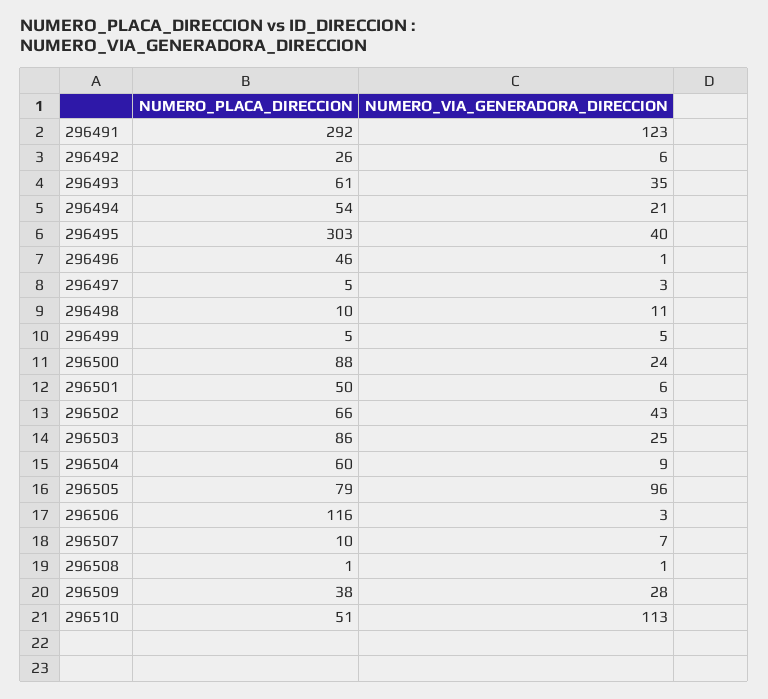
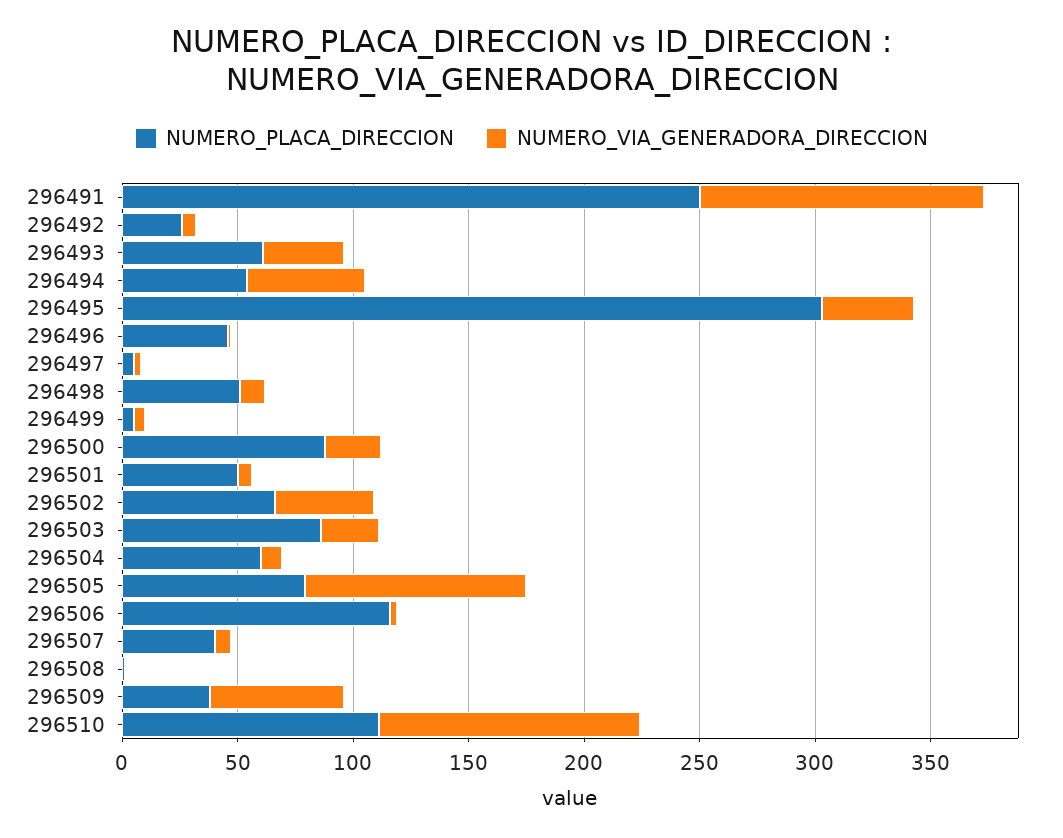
NUMERO_PLACA_DIRECCION, 296491: 292 -> 250
NUMERO_VIA_GENERADORA_DIRECCION, 296494: 21 -> 50
NUMERO_PLACA_DIRECCION, 296498: 10 -> 50
NUMERO_PLACA_DIRECCION, 296507: 10 -> 40
NUMERO_VIA_GENERADORA_DIRECCION, 296509: 28 -> 60
NUMERO_PLACA_DIRECCION, 296510: 51 -> 110

